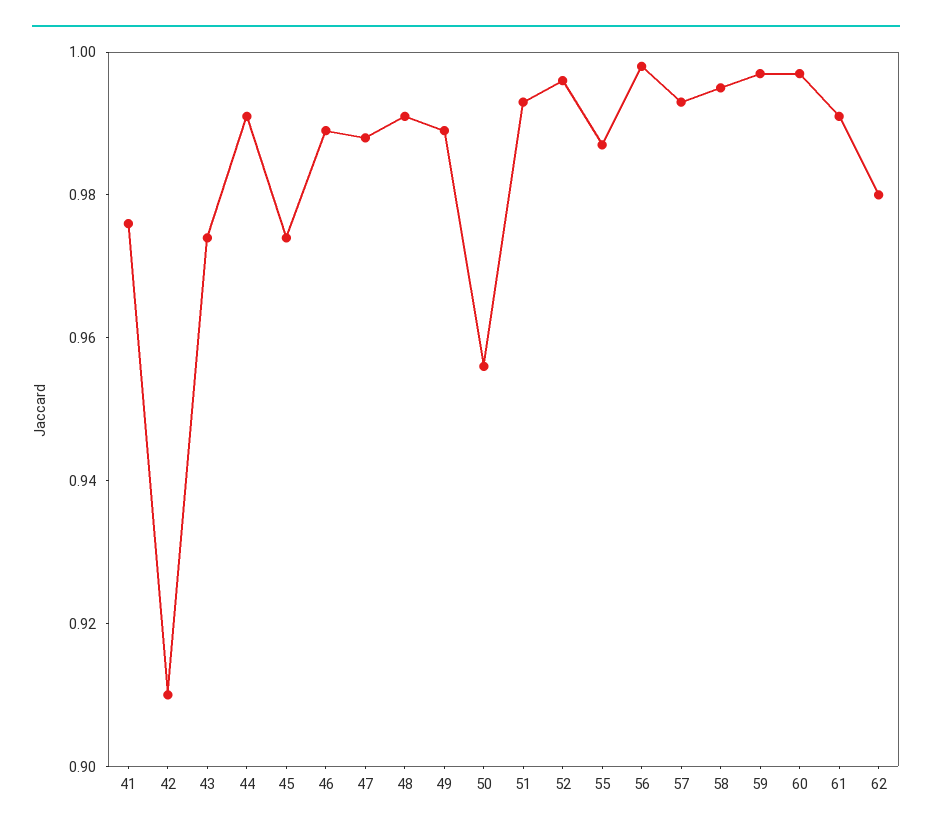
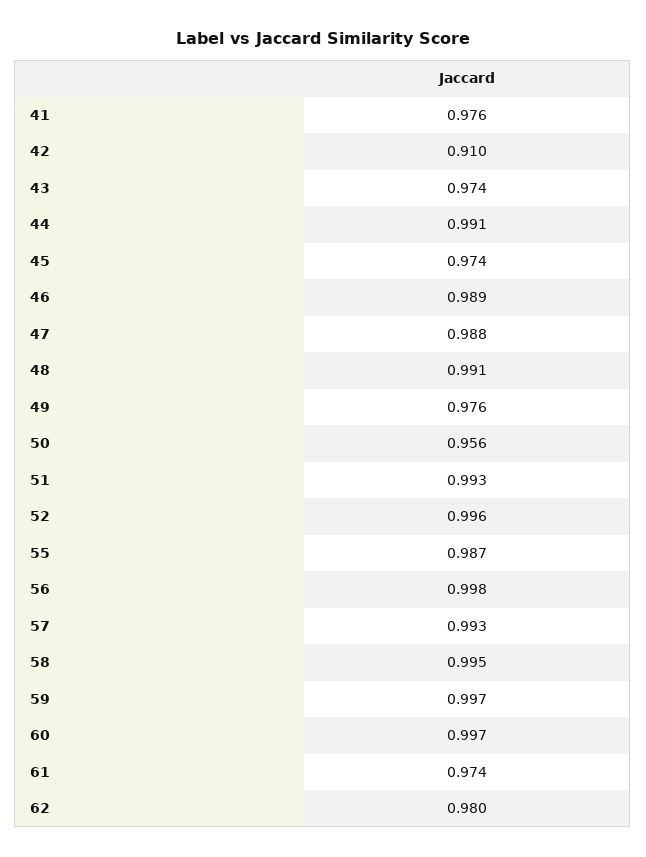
49: 0.99 -> 0.976
61: 0.99 -> 0.974

